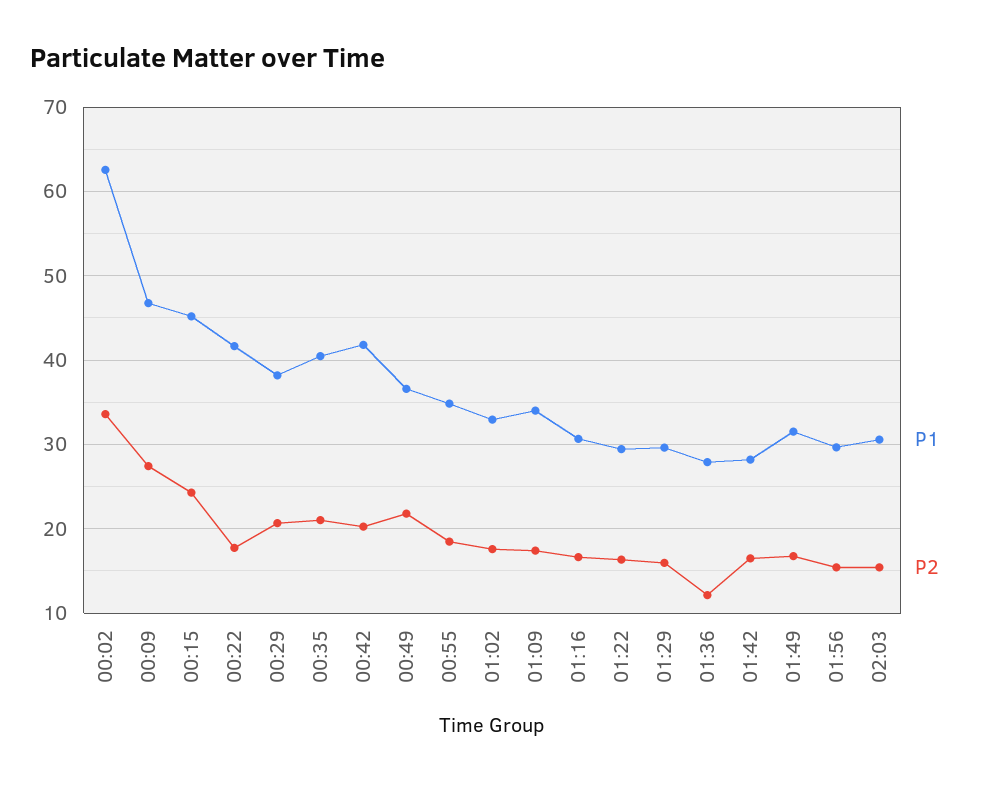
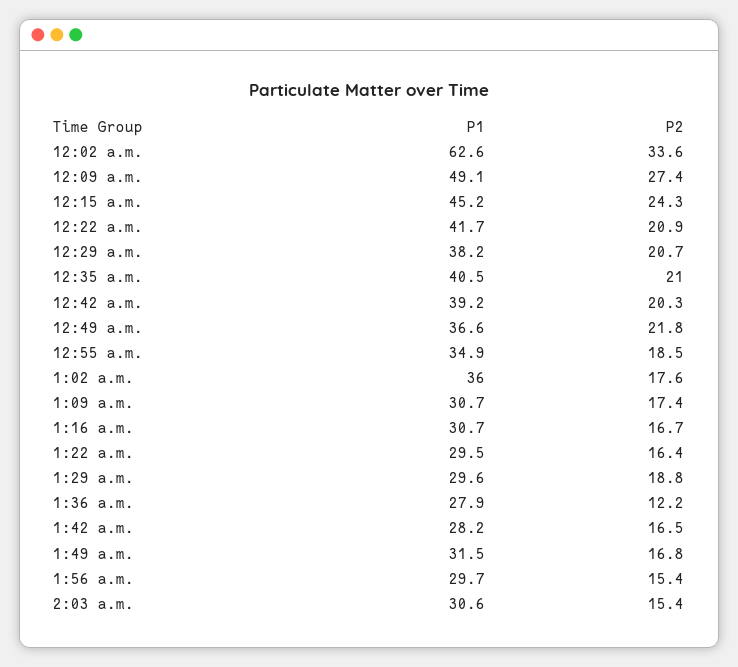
P1, 00:09: 47 -> 49.1
P2, 00:22: 18 -> 20.9
P1, 00:42: 42 -> 39.2
P1, 01:02: 33 -> 36
P1, 01:09: 34 -> 30.7
P2, 01:29: 16 -> 18.8

